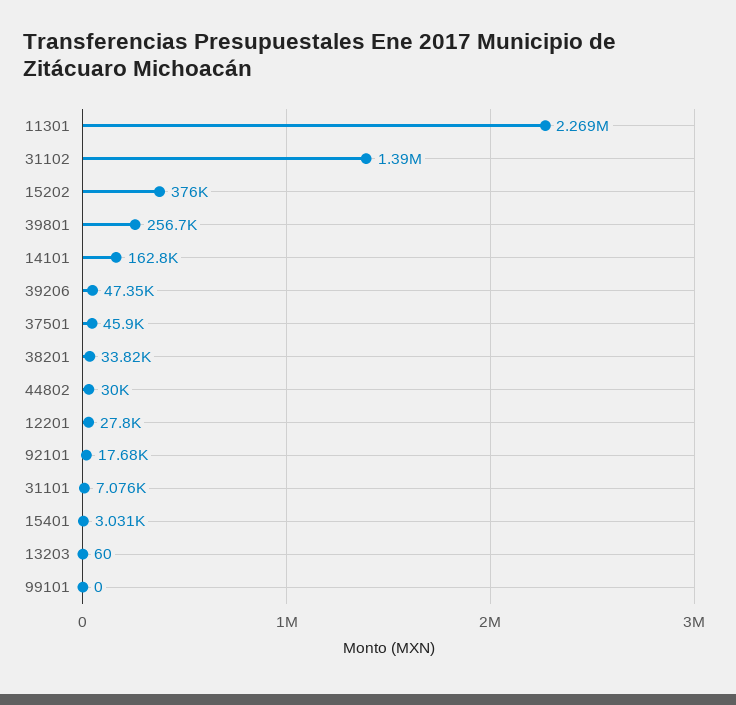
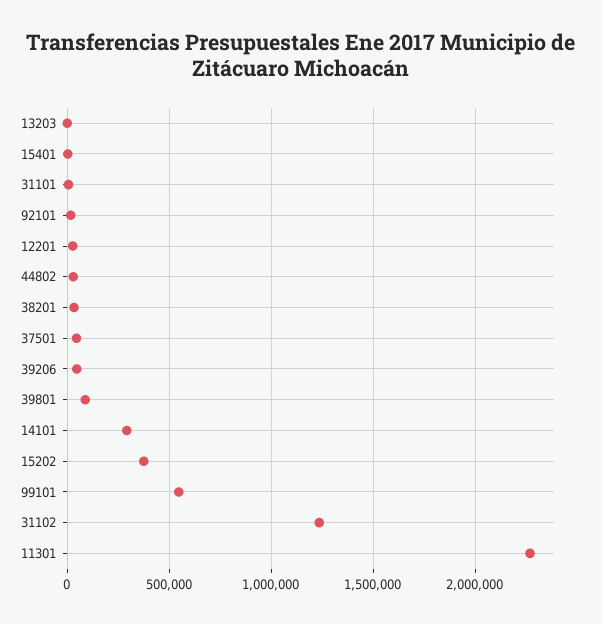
31102: 1390000 -> 1250000
39801: 256700 -> 100000
14101: 162800 -> 300000
99101: 0 -> 550000

